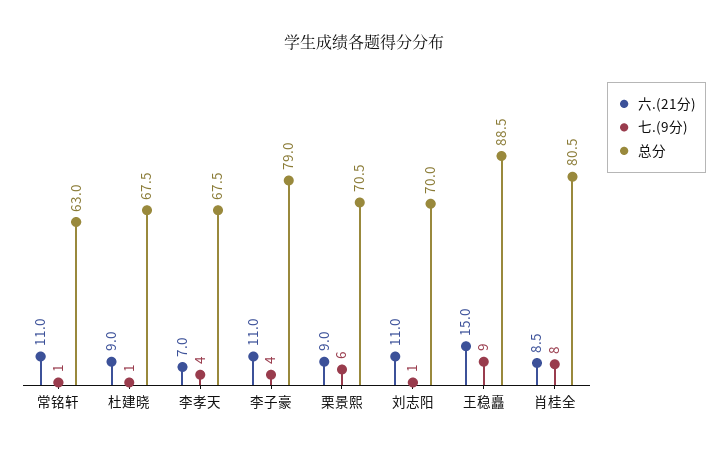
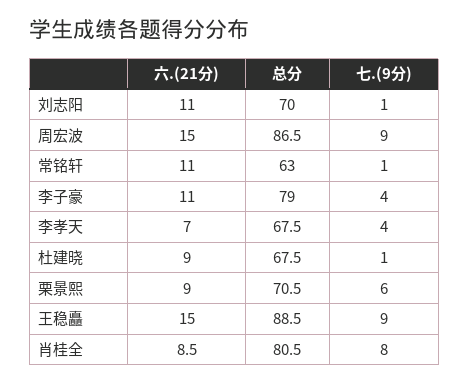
六.(21分), 周宏波: none -> 15
总分, 周宏波: none -> 86.5
七.(9分), 周宏波: none -> 9

